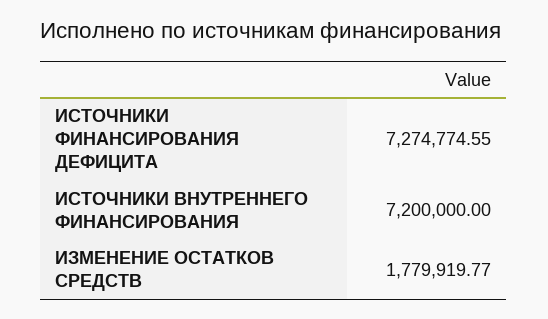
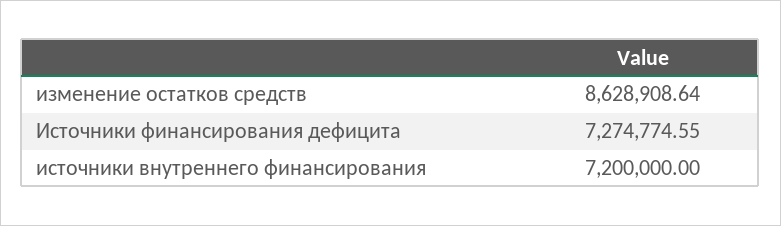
ИЗМЕНЕНИЕ ОСТАТКОВ СРЕДСТВ: 1779919.77 -> 8628908.64

